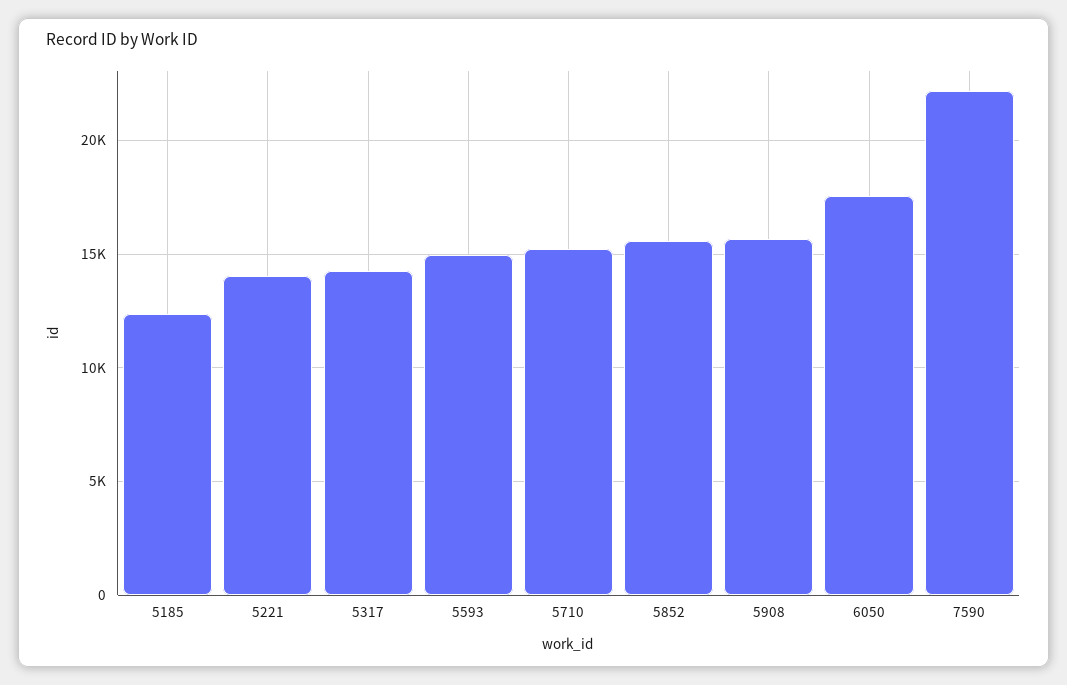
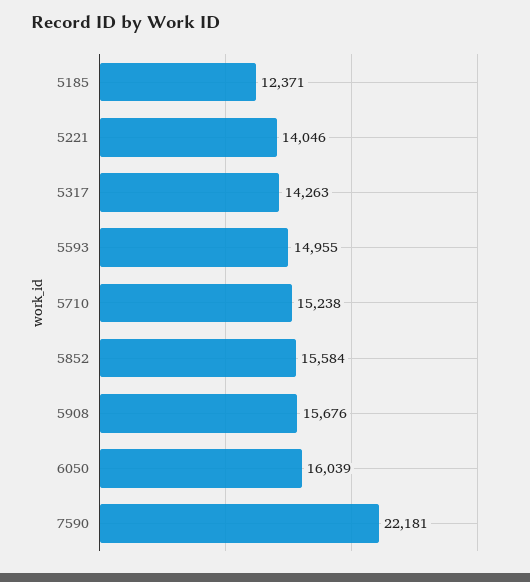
6050: 17500 -> 16039

